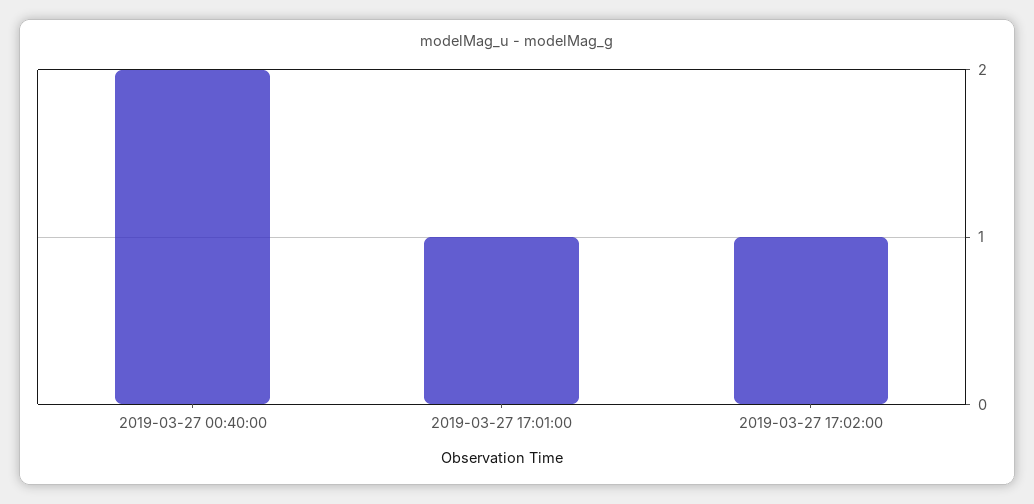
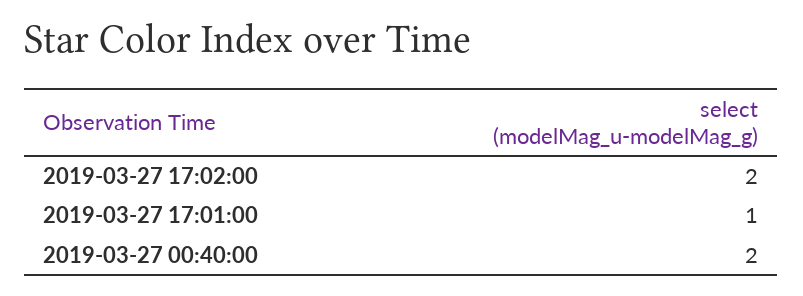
2019-03-27 17:02:00: 1 -> 2

